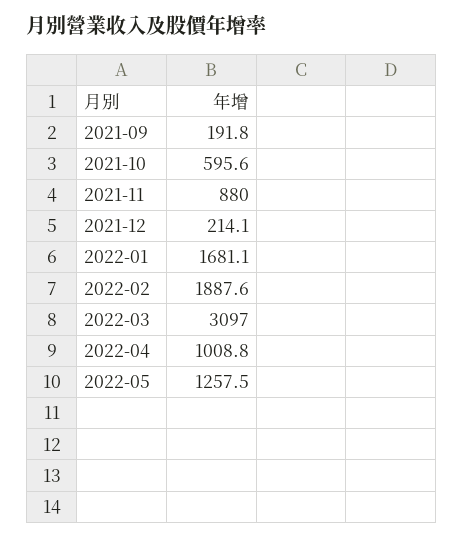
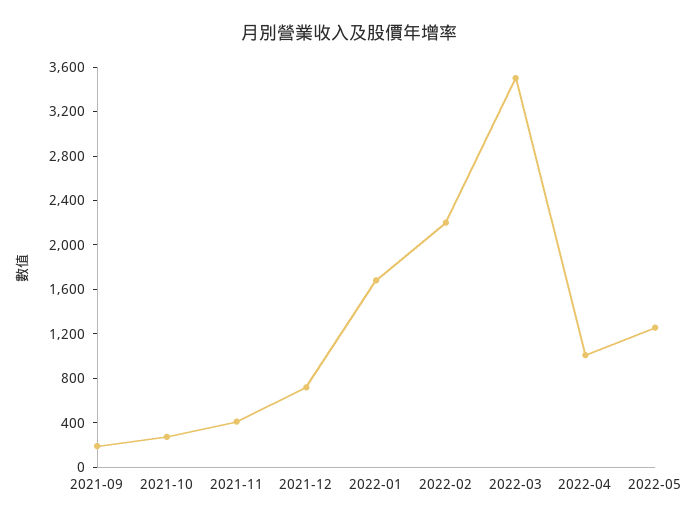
2021-10: 595.6 -> 300
2021-11: 880 -> 400
2021-12: 214.1 -> 700
2022-02: 1887.6 -> 2200
2022-03: 3097 -> 3500

